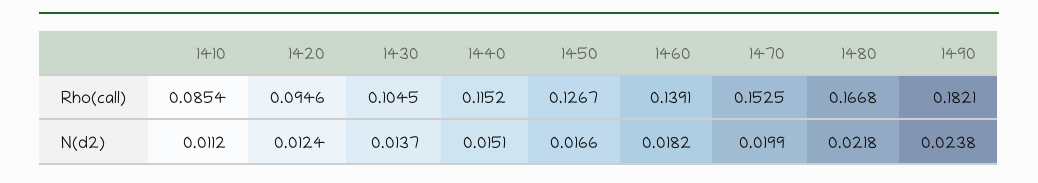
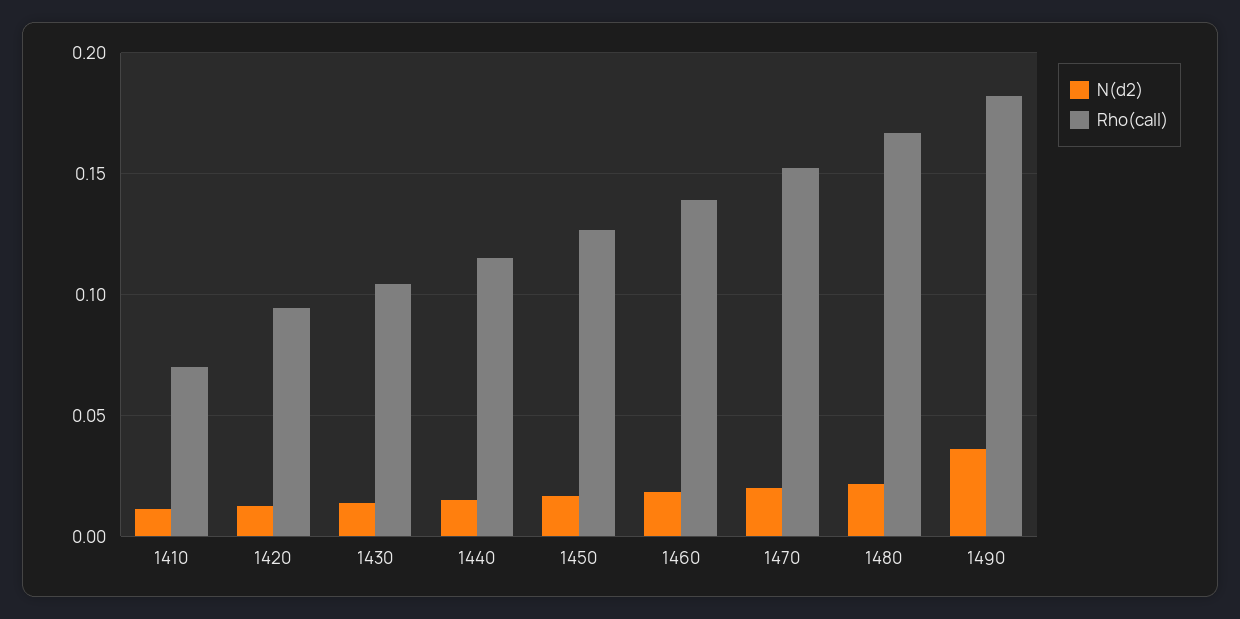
Rho(call), 1410: 0.0854 -> 0.07
N(d2), 1490: 0.0238 -> 0.035

